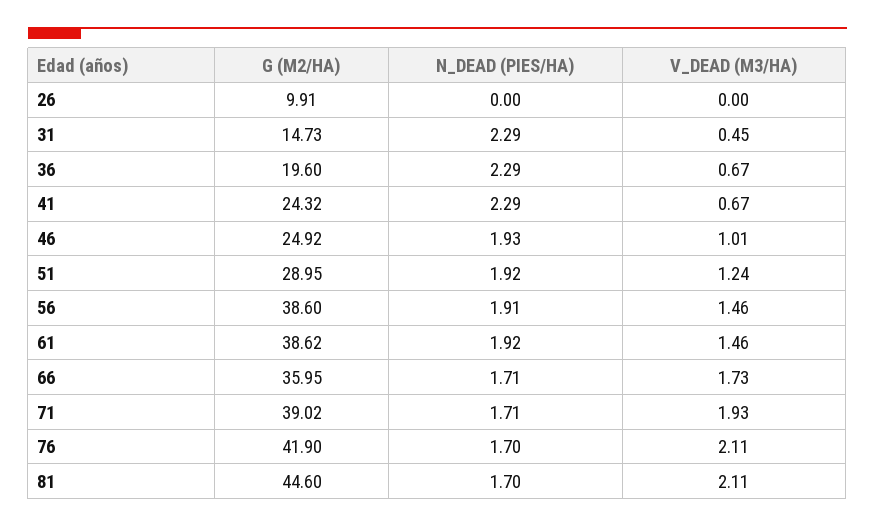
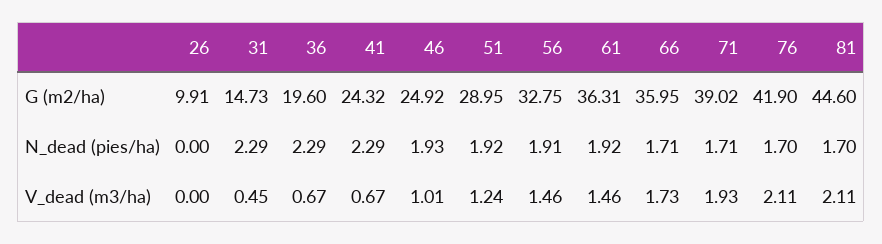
G (M2/HA), 56: 38.6 -> 32.75
G (M2/HA), 61: 38.62 -> 36.31

